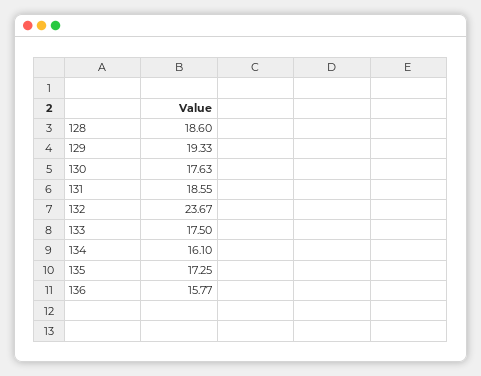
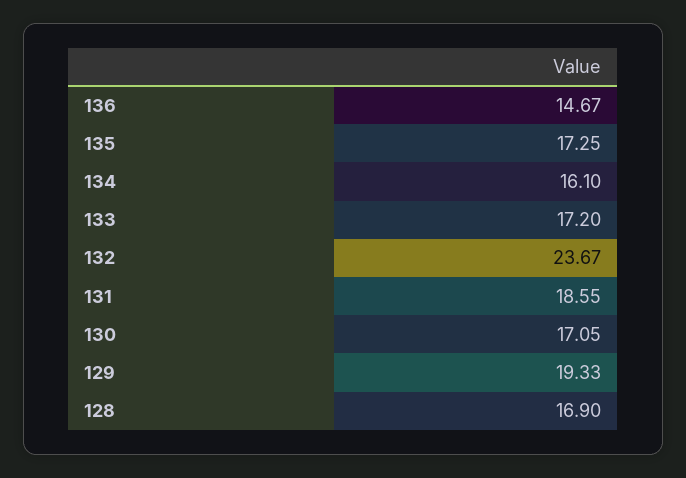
128: 18.6 -> 16.9
130: 17.63 -> 17.05
133: 17.5 -> 17.2
136: 15.77 -> 14.67

